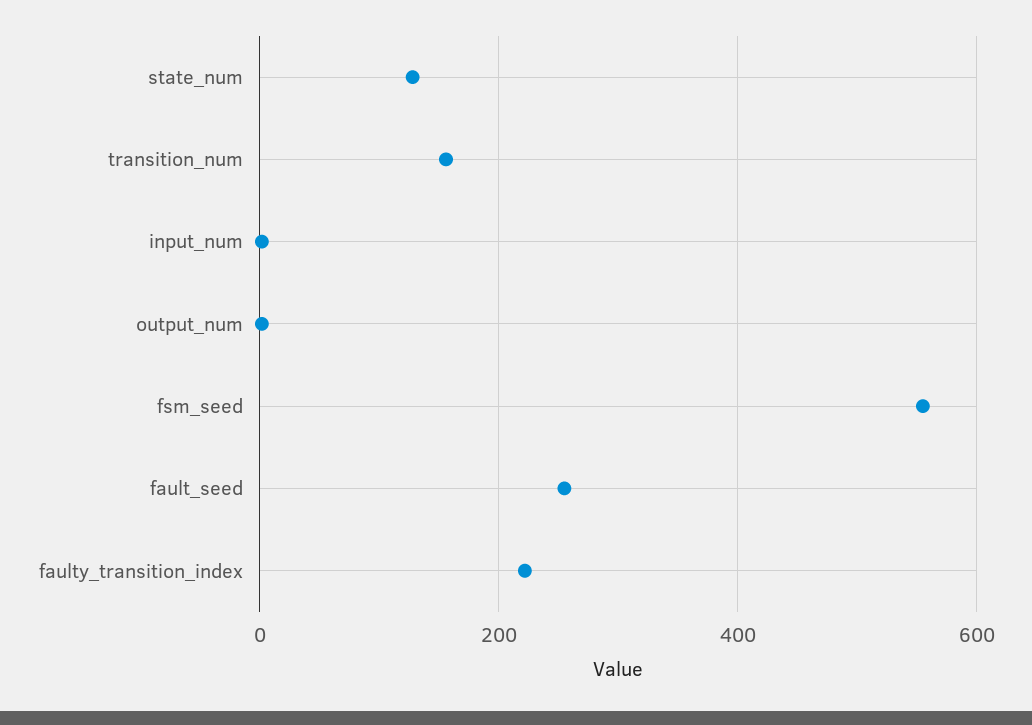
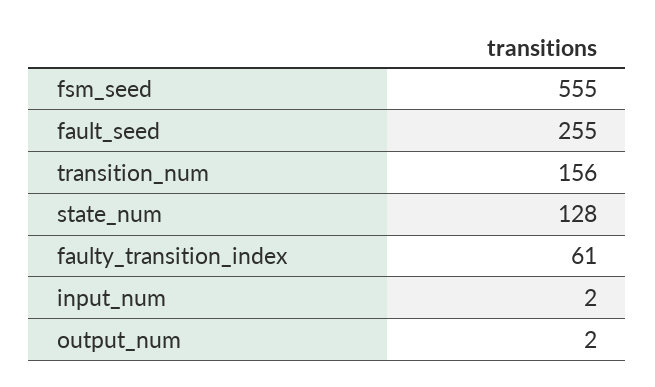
faulty_transition_index: 220 -> 61

